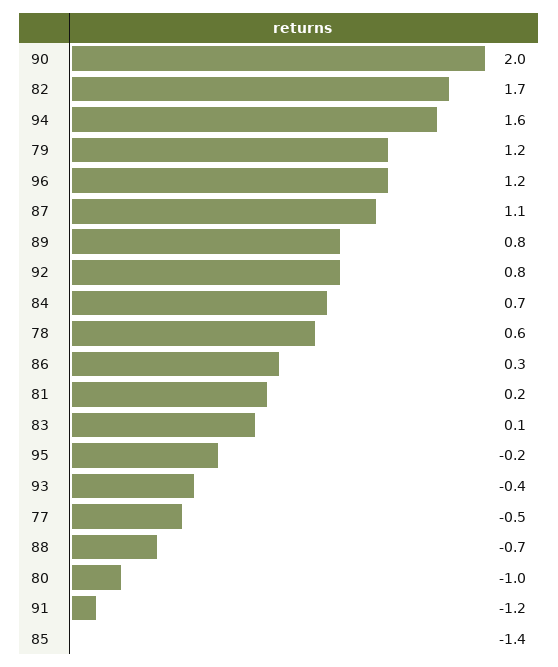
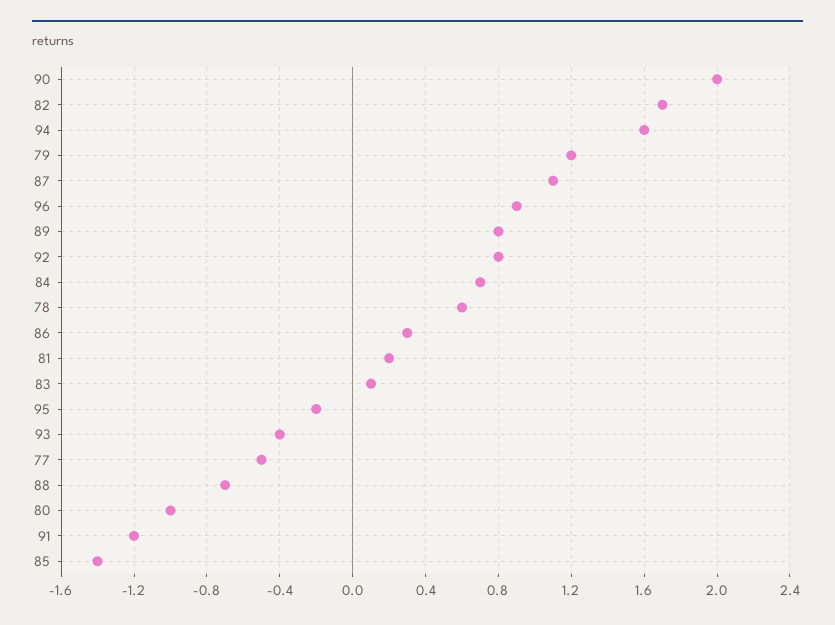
96: 1.2 -> 0.9

